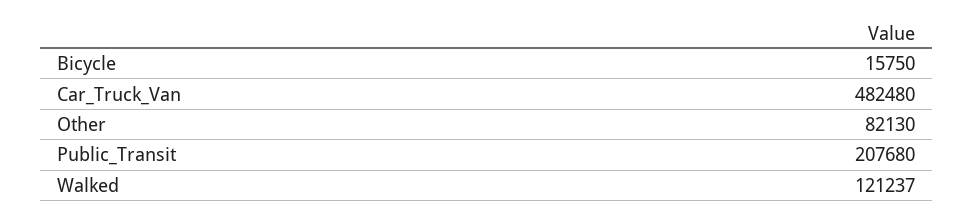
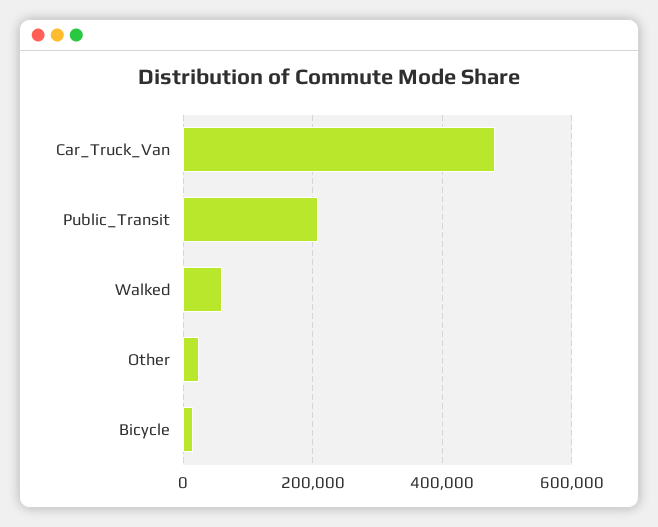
Other: 82130 -> 20000
Walked: 121237 -> 60000

